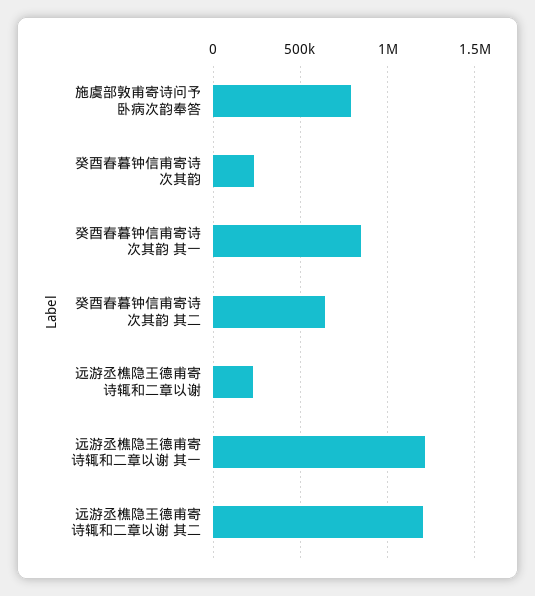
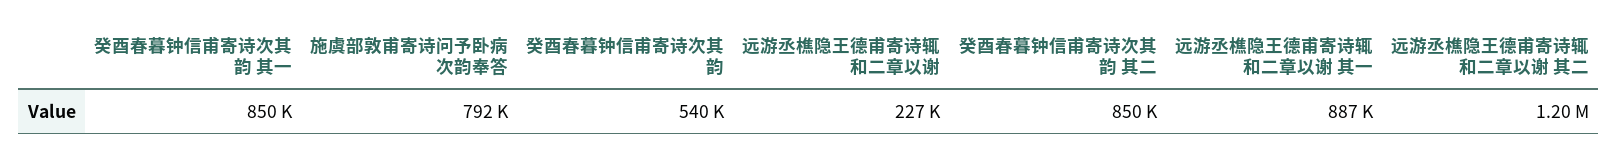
癸酉春暮钟信甫寄诗次其韵: 250000 -> 540000
癸酉春暮钟信甫寄诗次其韵 其二: 650000 -> 850000
远游丞樵隐王德甫寄诗辄和二章以谢 其一: 1200000 -> 887000

